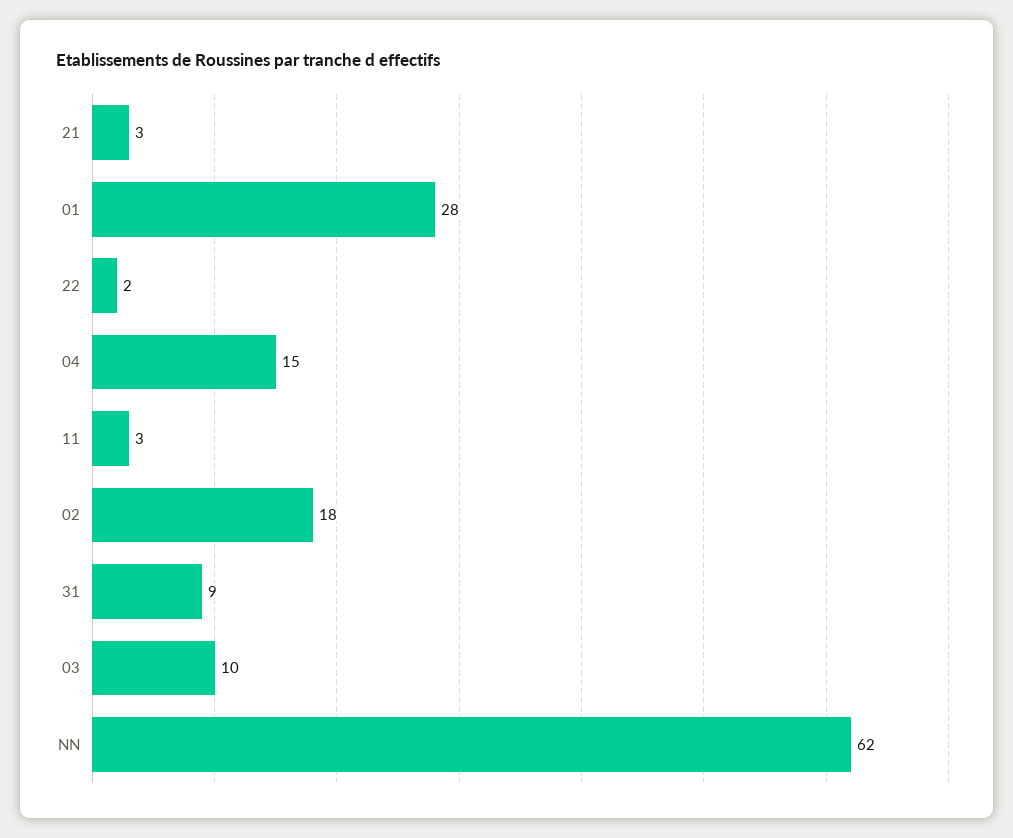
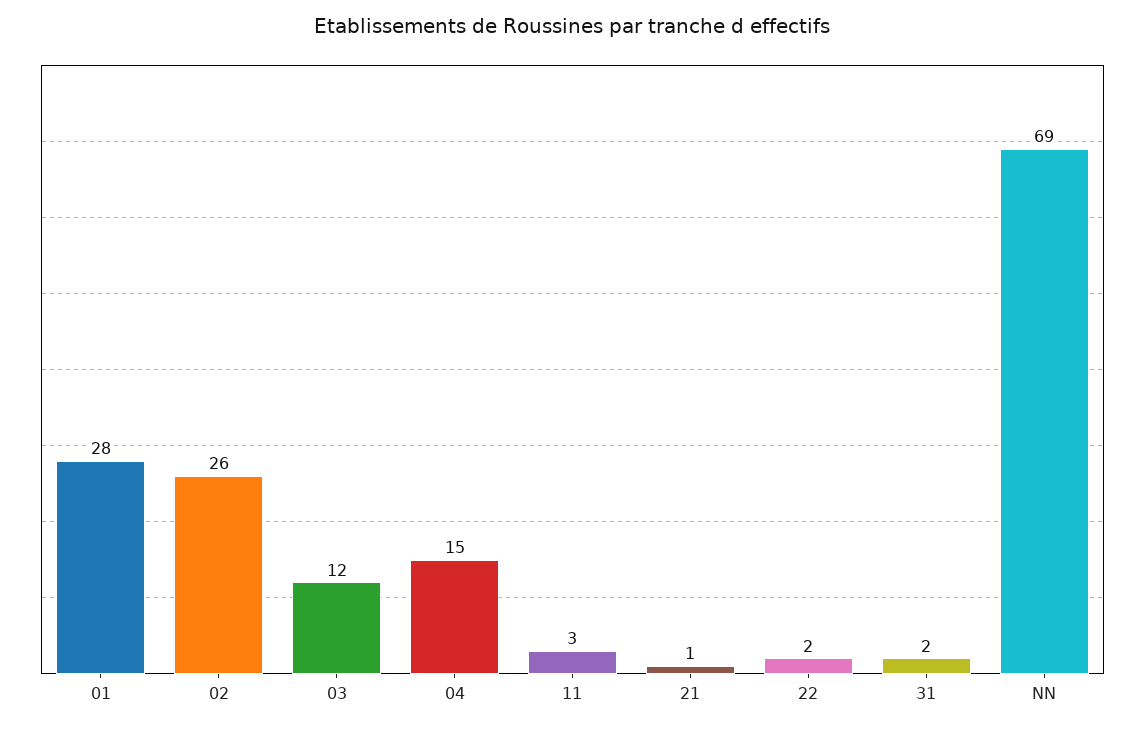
21: 3 -> 1
02: 18 -> 26
31: 9 -> 2
03: 10 -> 12
NN: 62 -> 69

